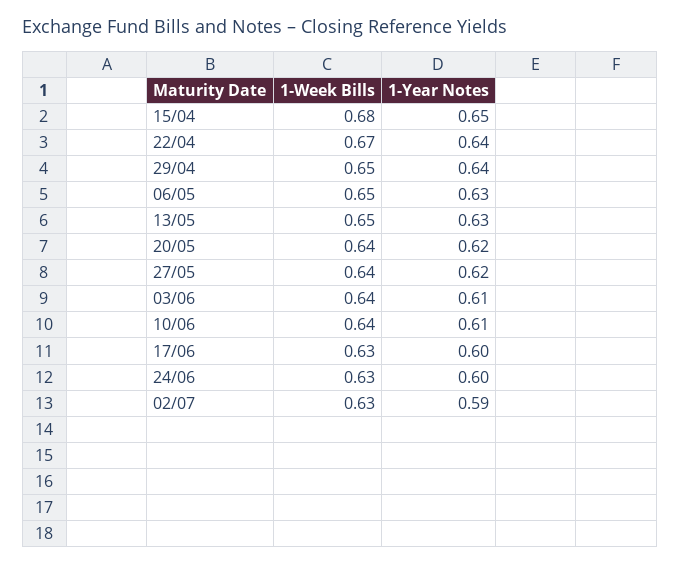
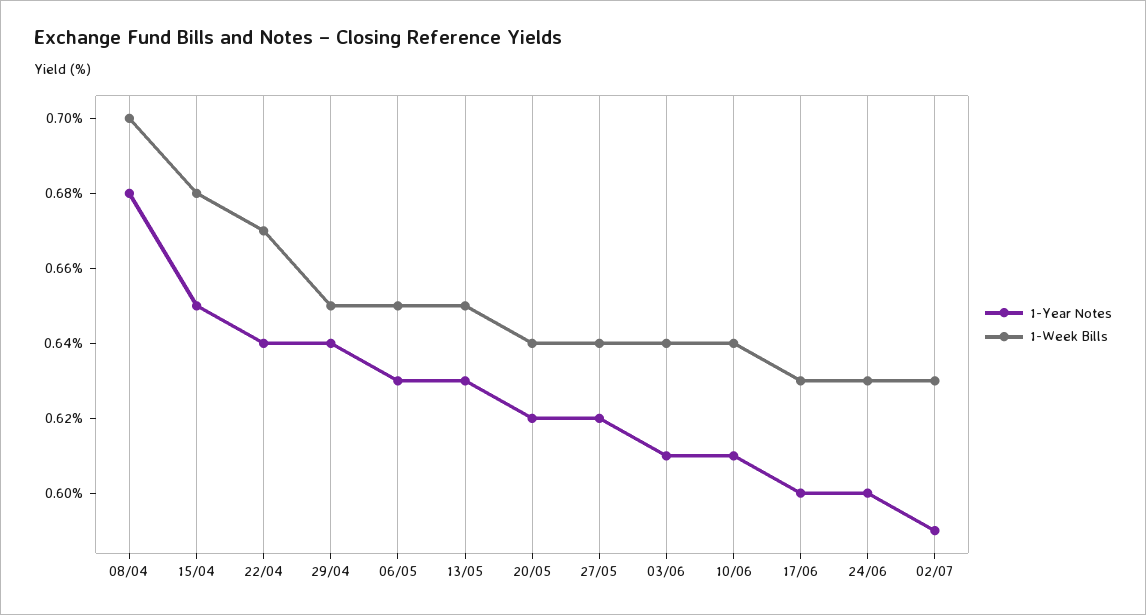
1-Year Notes, 08/04: none -> 0.68
1-Week Bills, 08/04: none -> 0.7

